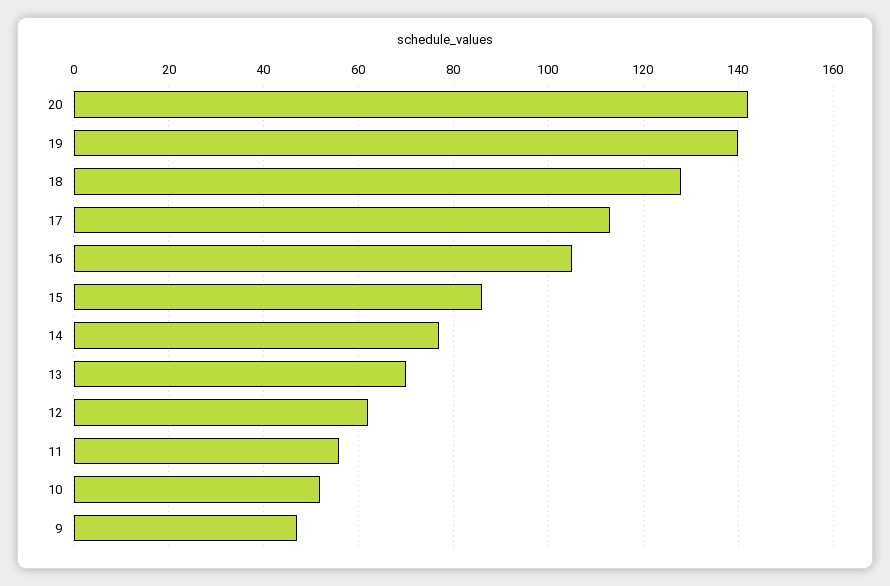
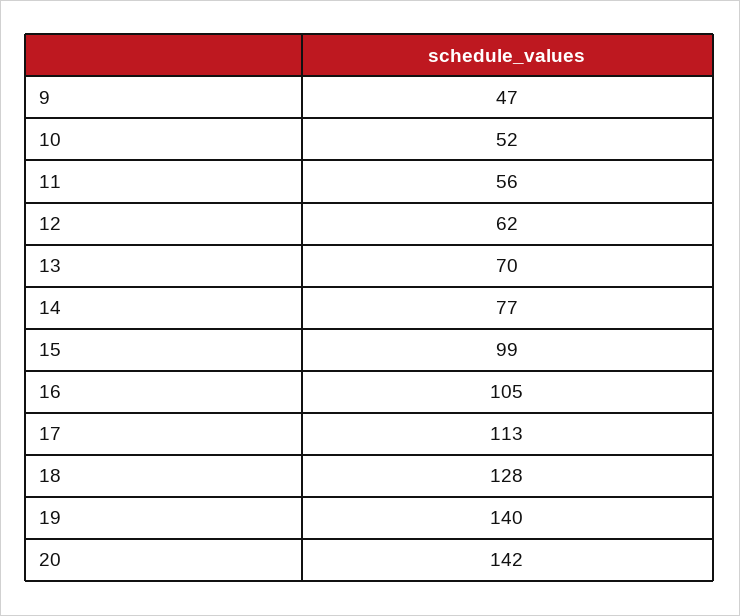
15: 85 -> 99

